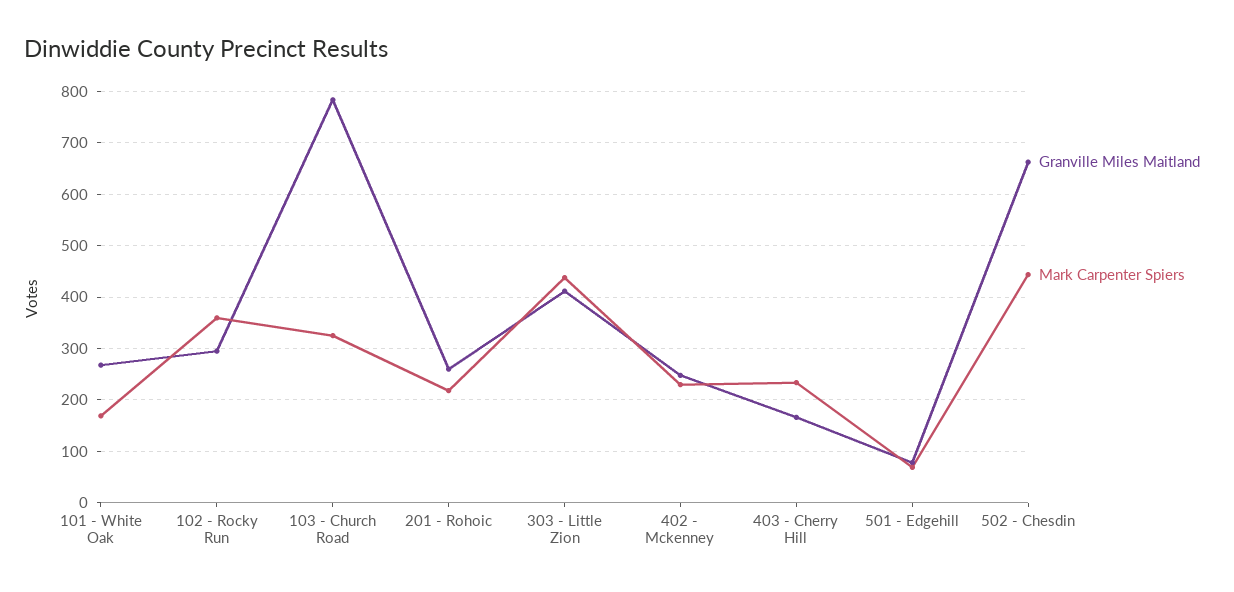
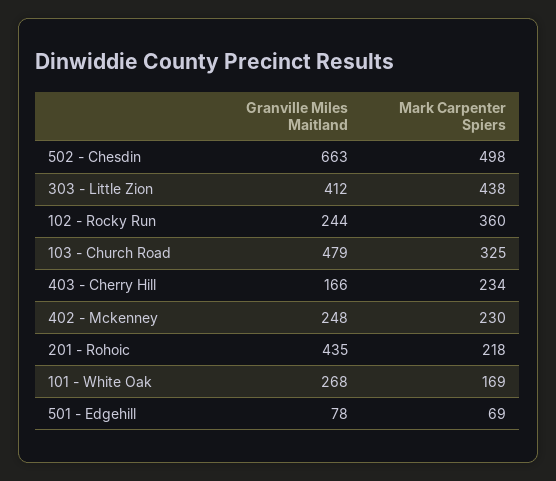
Granville Miles Maitland, 102 - Rocky Run: 300 -> 244
Granville Miles Maitland, 103 - Church Road: 780 -> 479
Granville Miles Maitland, 201 - Rohoic: 260 -> 435
Mark Carpenter Spiers, 502 - Chesdin: 440 -> 498

